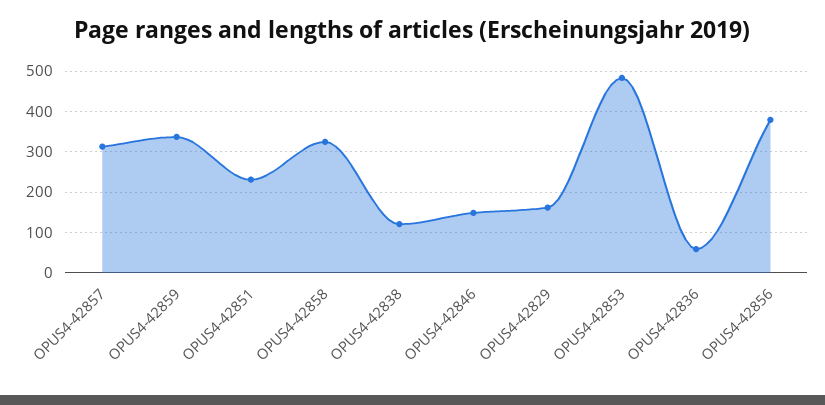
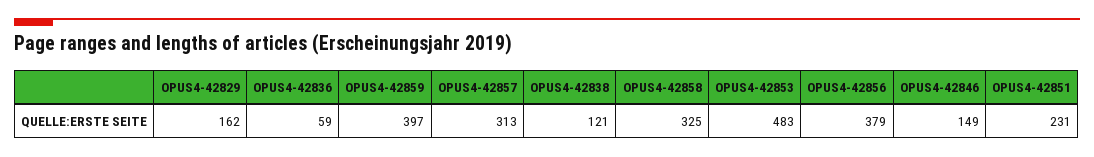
OPUS4-42859: 340 -> 397

